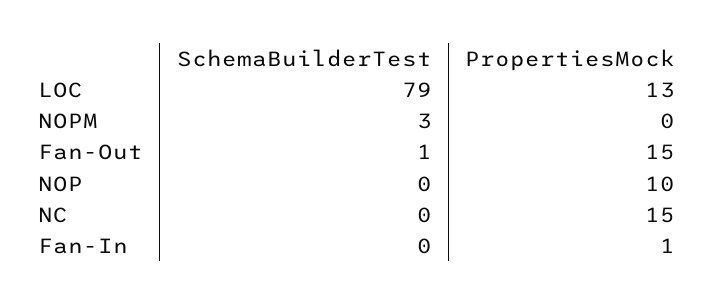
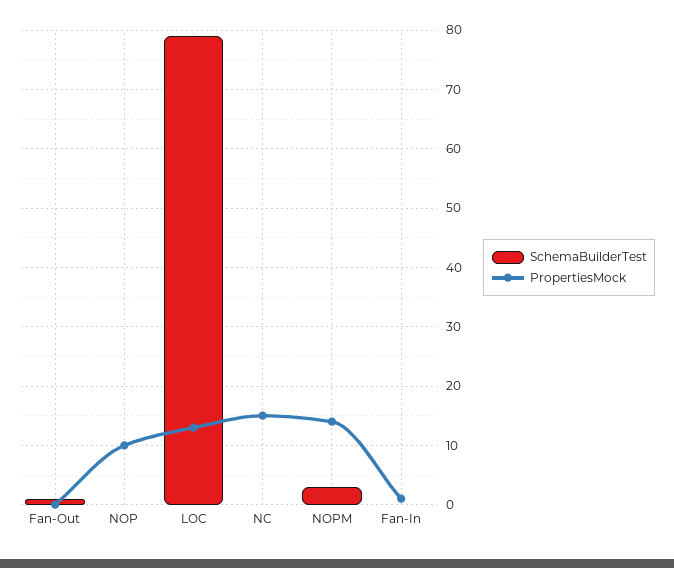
PropertiesMock, NOPM: 0 -> 15
PropertiesMock, Fan-Out: 15 -> 0

